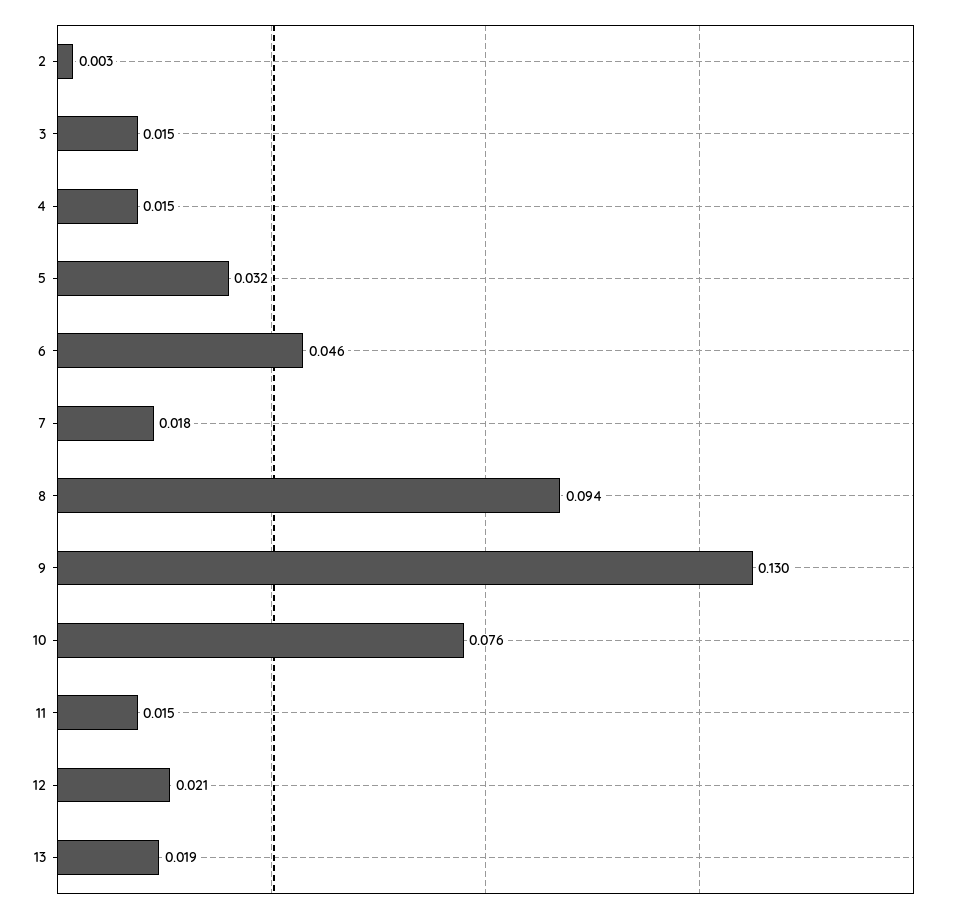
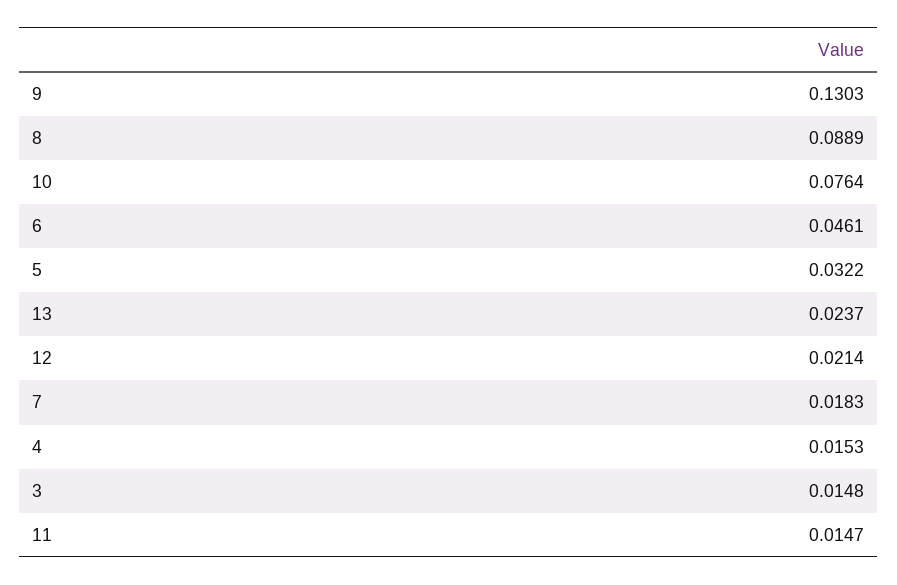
2: 0.003 -> none
8: 0.094 -> 0.0889
13: 0.019 -> 0.0237

